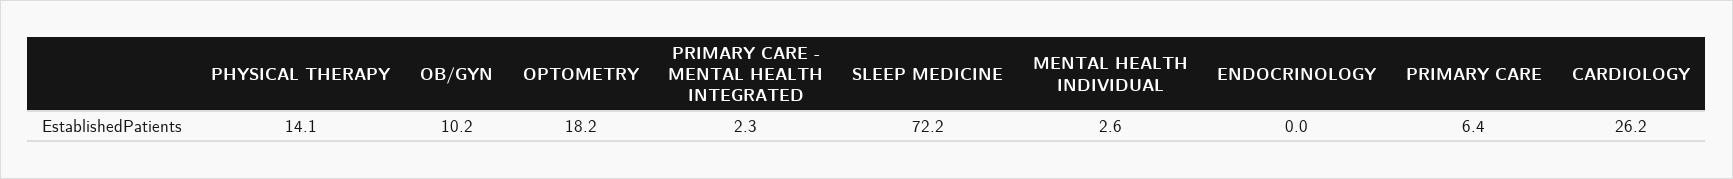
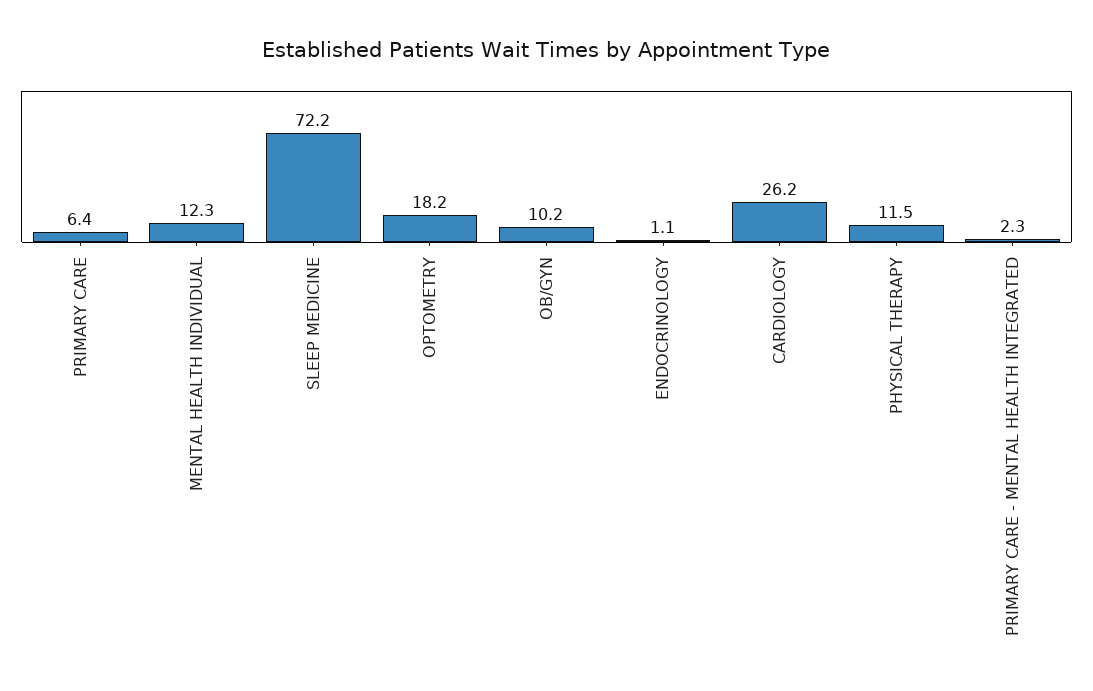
PHYSICAL THERAPY: 14.1 -> 11.5
MENTAL HEALTH INDIVIDUAL: 2.6 -> 12.3
ENDOCRINOLOGY: 0 -> 1.1

